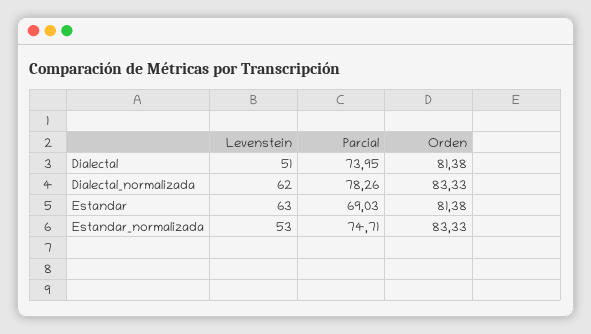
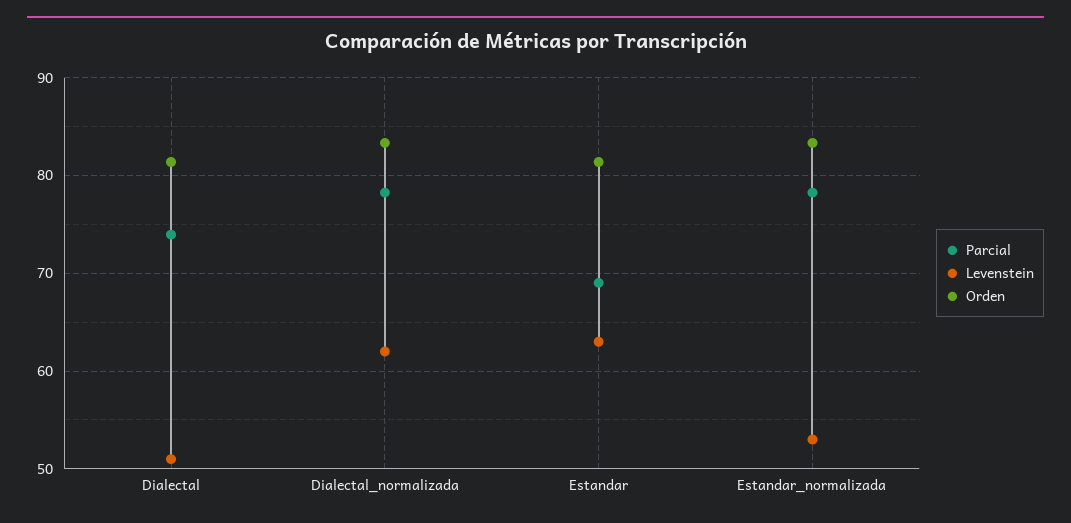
Parcial, Estandar_normalizada: 74.71 -> 78

